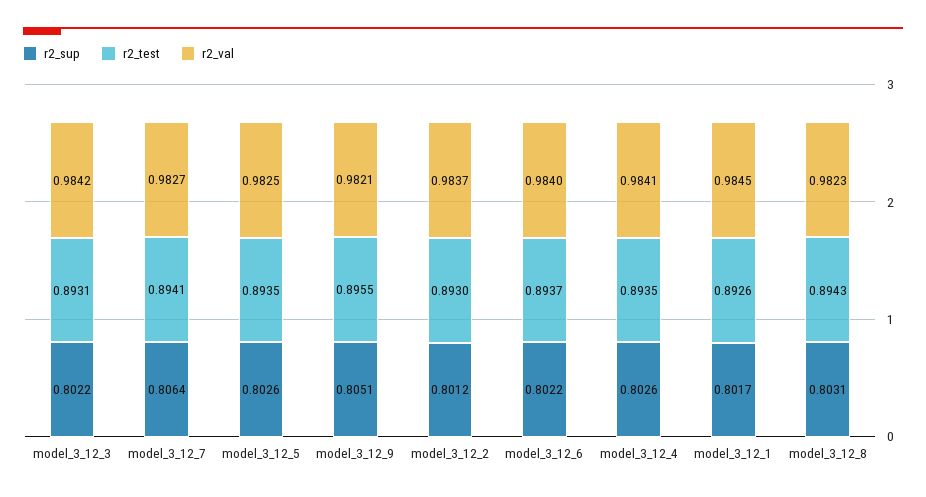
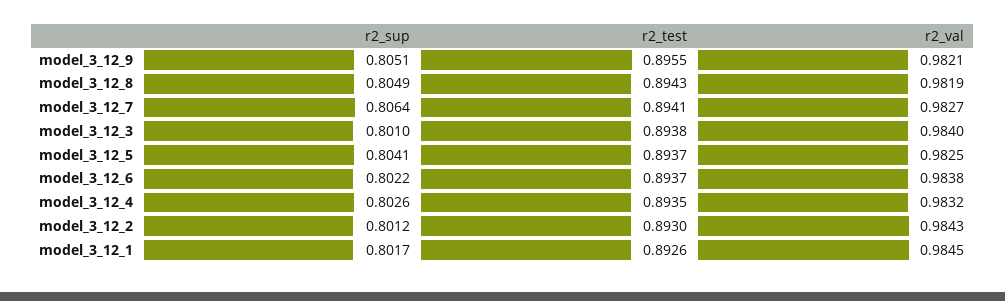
r2_sup, model_3_12_3: 0.8022 -> 0.801
r2_test, model_3_12_3: 0.8931 -> 0.8938
r2_val, model_3_12_3: 0.9842 -> 0.984
r2_sup, model_3_12_5: 0.8026 -> 0.8041
r2_test, model_3_12_5: 0.8935 -> 0.8937
r2_val, model_3_12_2: 0.9837 -> 0.9843
r2_val, model_3_12_6: 0.984 -> 0.9838
r2_val, model_3_12_4: 0.9841 -> 0.9832
r2_sup, model_3_12_8: 0.8031 -> 0.8049
r2_val, model_3_12_8: 0.9823 -> 0.9819

